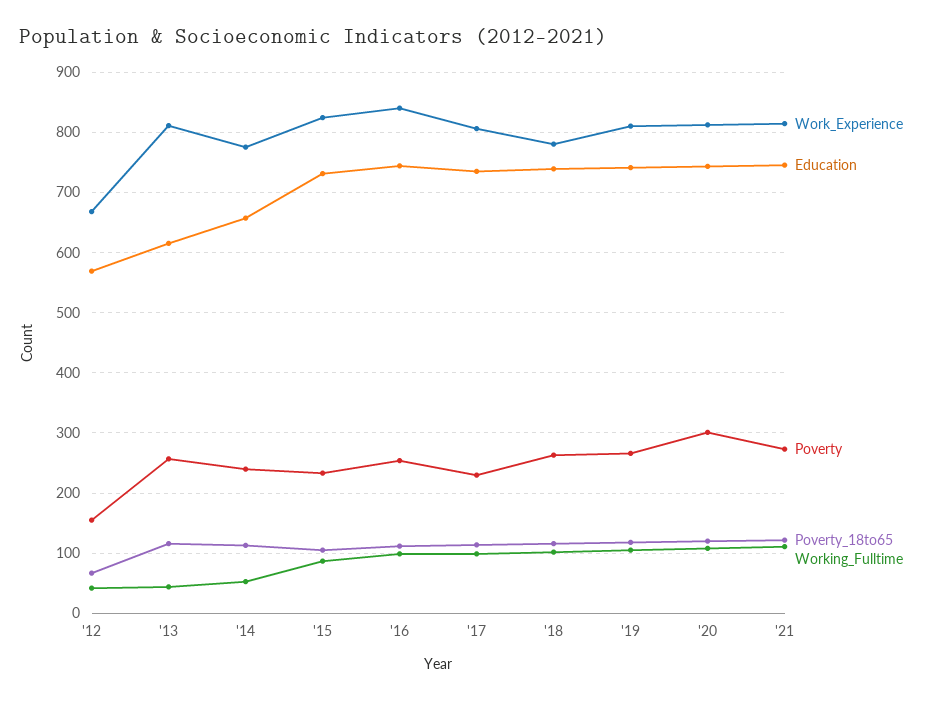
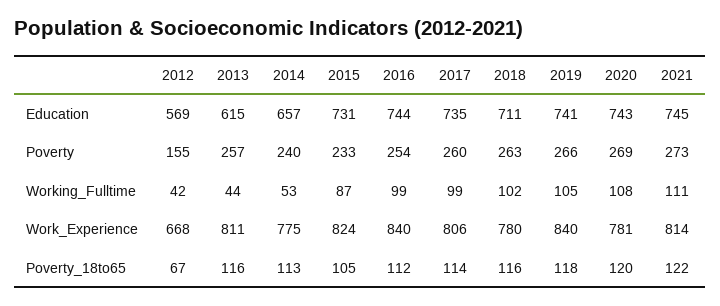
Poverty, '17: 230 -> 260
Education, '18: 740 -> 711
Work_Experience, '19: 810 -> 840
Work_Experience, '20: 810 -> 781
Poverty, '20: 300 -> 269

